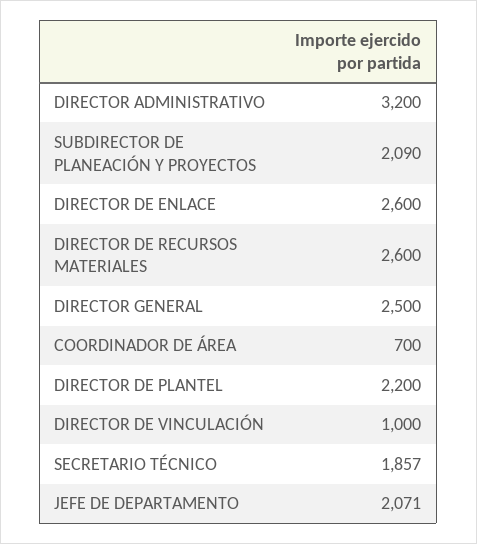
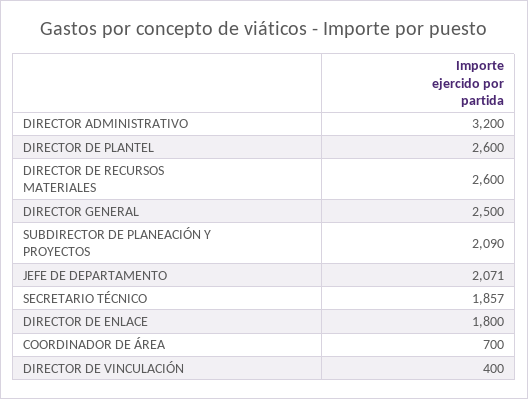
DIRECTOR DE ENLACE: 2600 -> 1800
DIRECTOR DE PLANTEL: 2200 -> 2600
DIRECTOR DE VINCULACIÓN: 1000 -> 400

